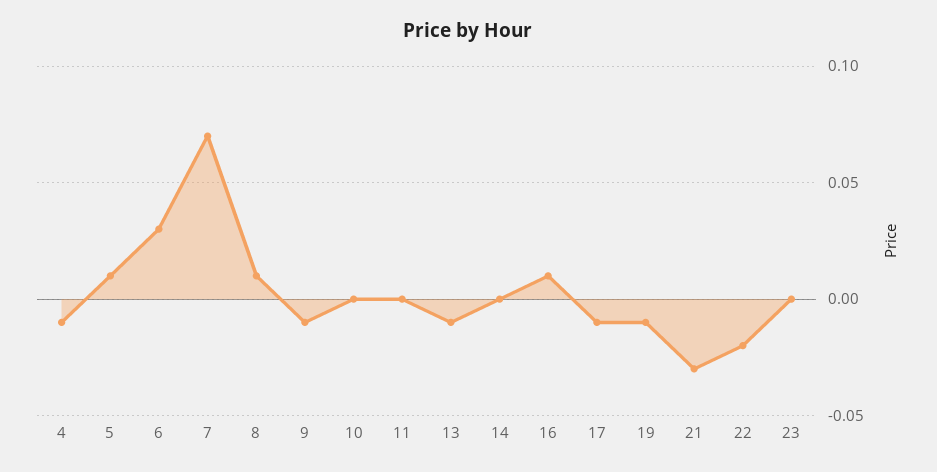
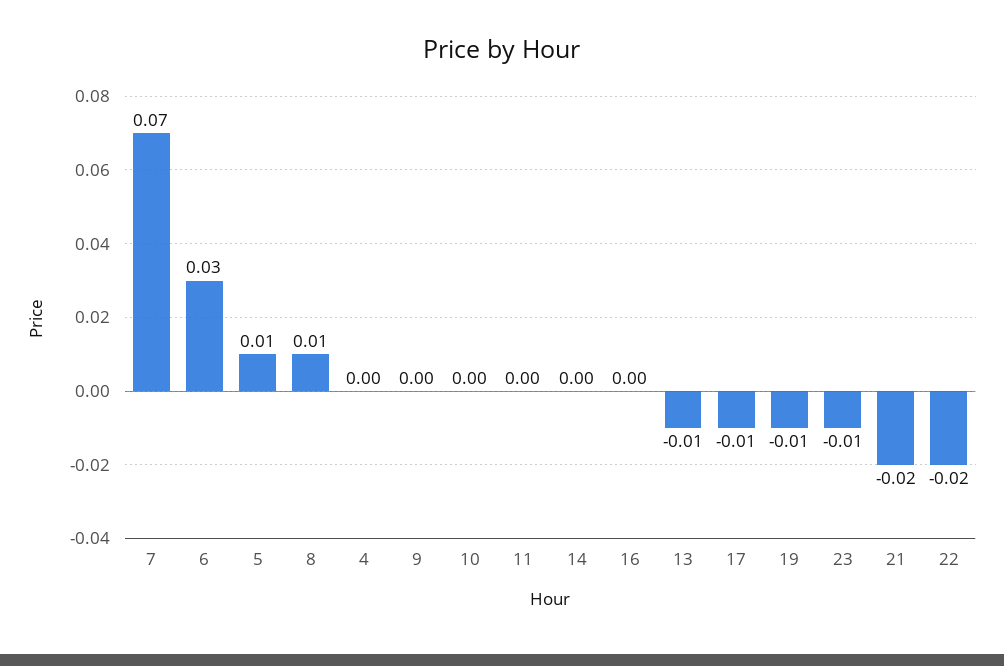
4: -0.01 -> 0
9: -0.01 -> 0
16: 0.01 -> 0
21: -0.03 -> -0.02
23: 0 -> -0.01

